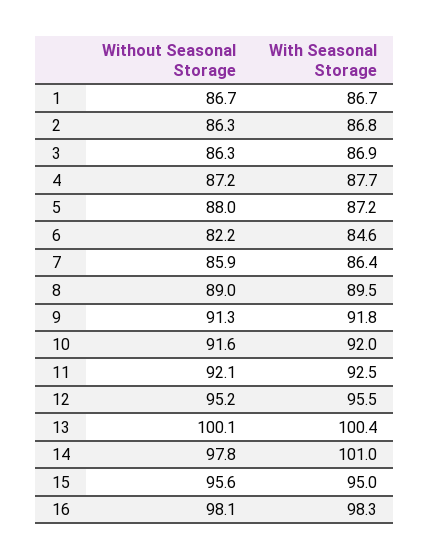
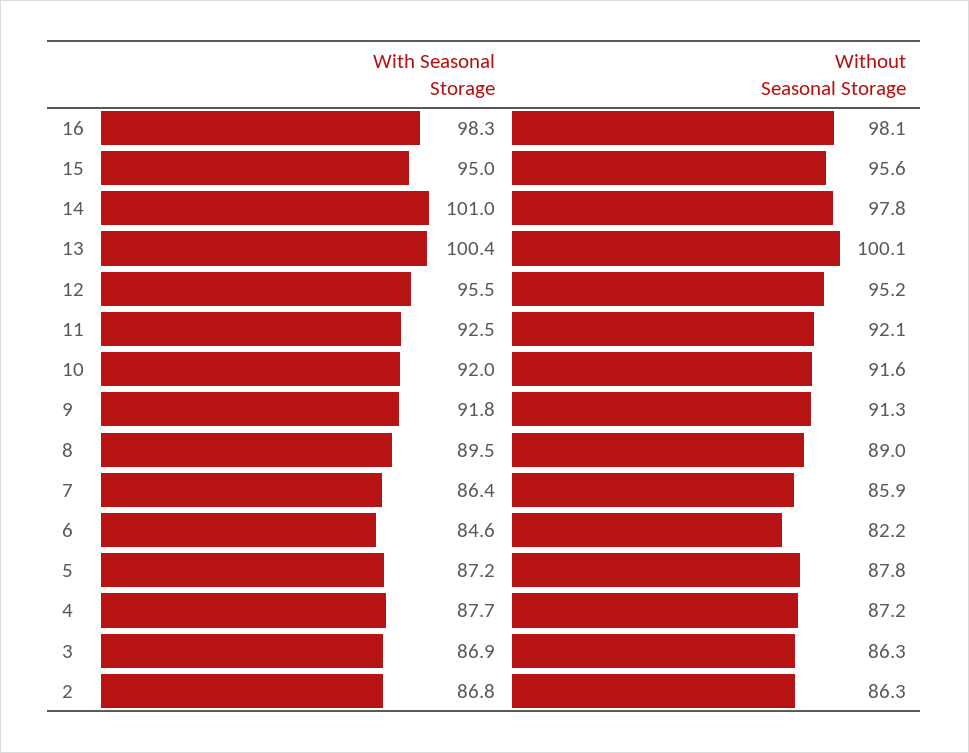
Without Seasonal Storage, 1: 86.7 -> none
With Seasonal Storage, 1: 86.7 -> none
Without Seasonal Storage, 5: 88 -> 87.8

